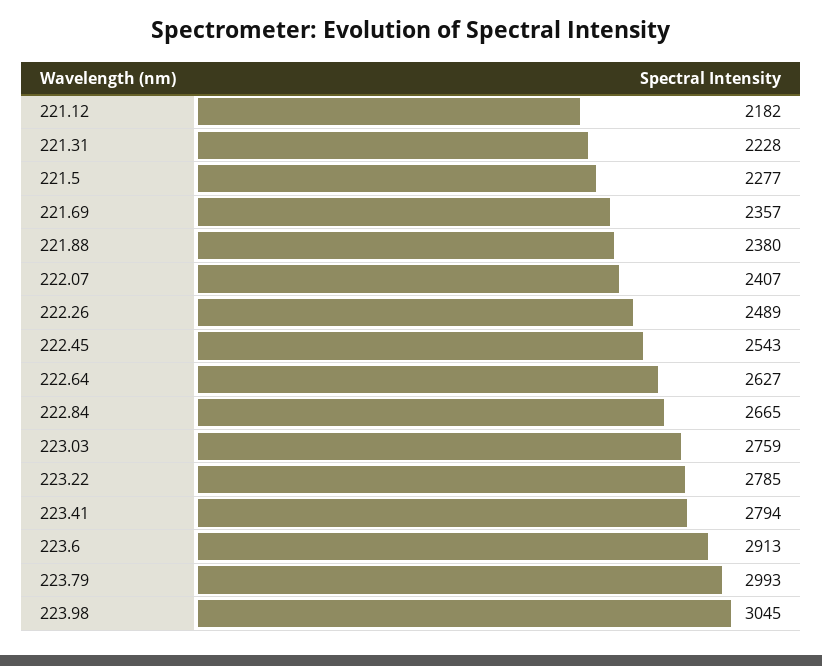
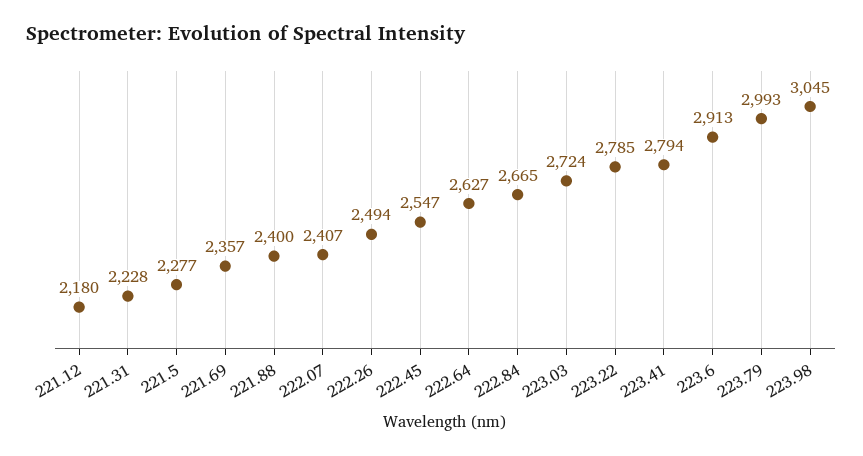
221.12: 2182 -> 2180
221.88: 2380 -> 2400
222.26: 2489 -> 2494
222.45: 2543 -> 2547
223.03: 2759 -> 2724

